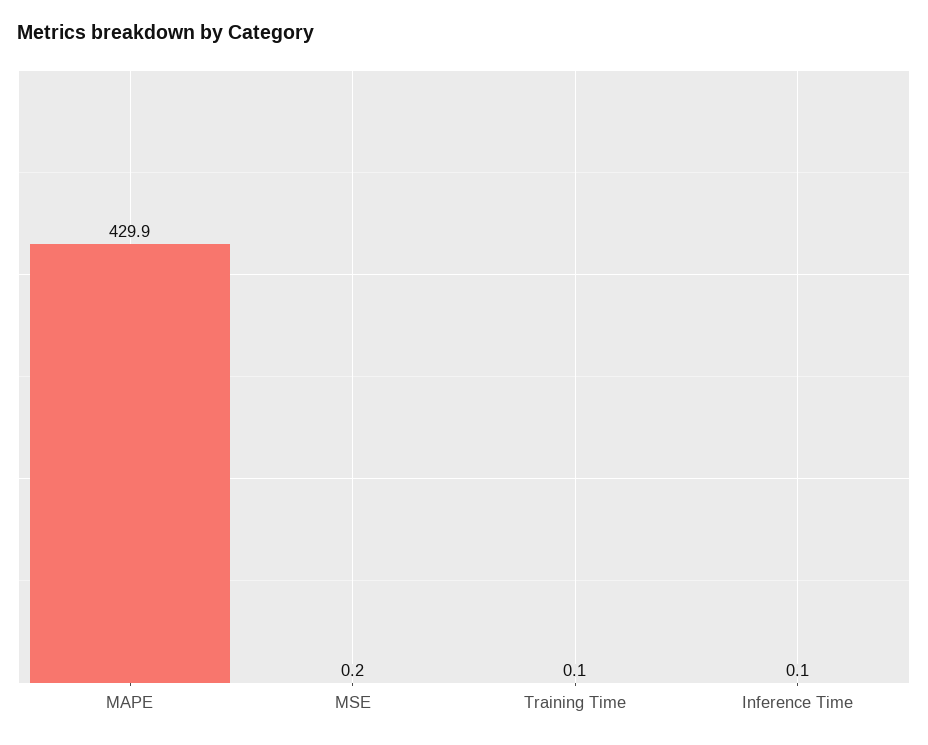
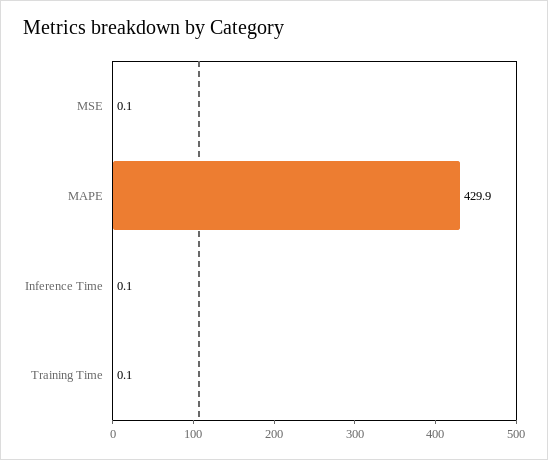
MSE: 0.2 -> 0.1

